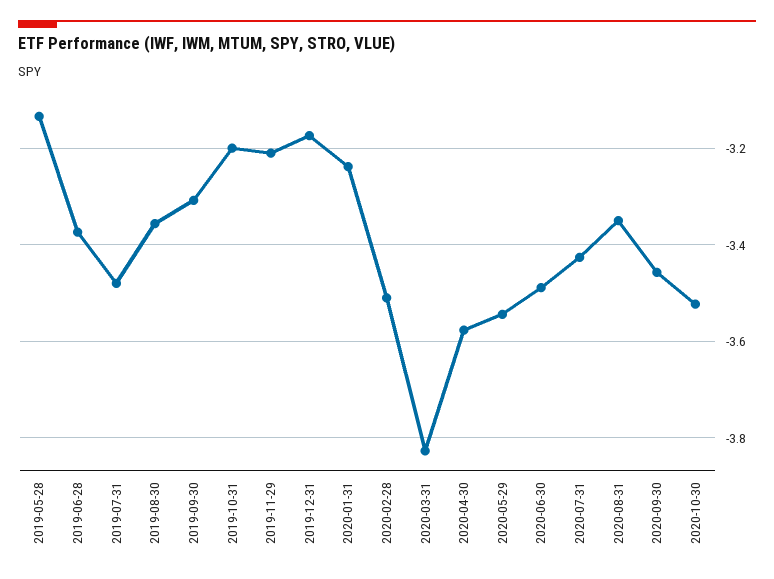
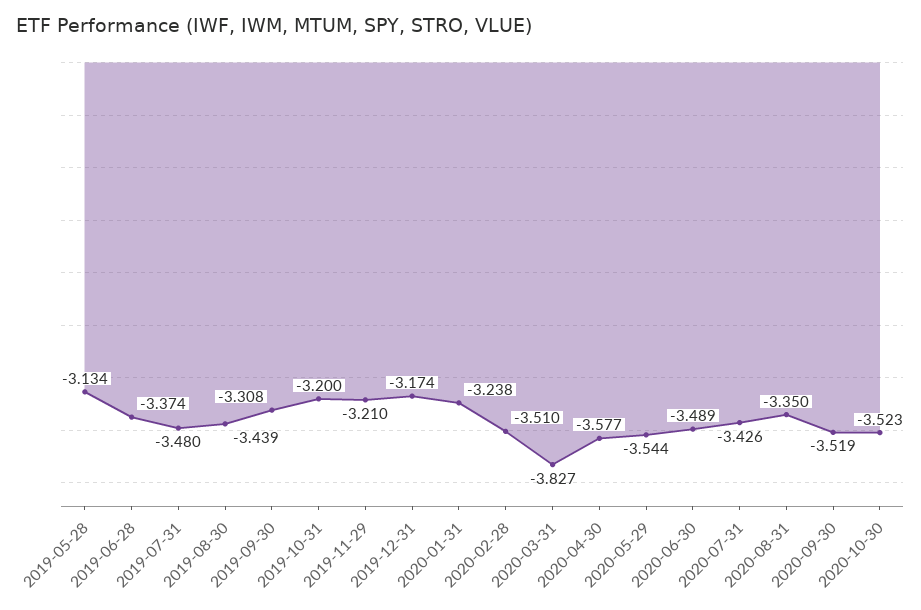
2019-08-30: -3.36 -> -3.439
2020-09-30: -3.46 -> -3.519

